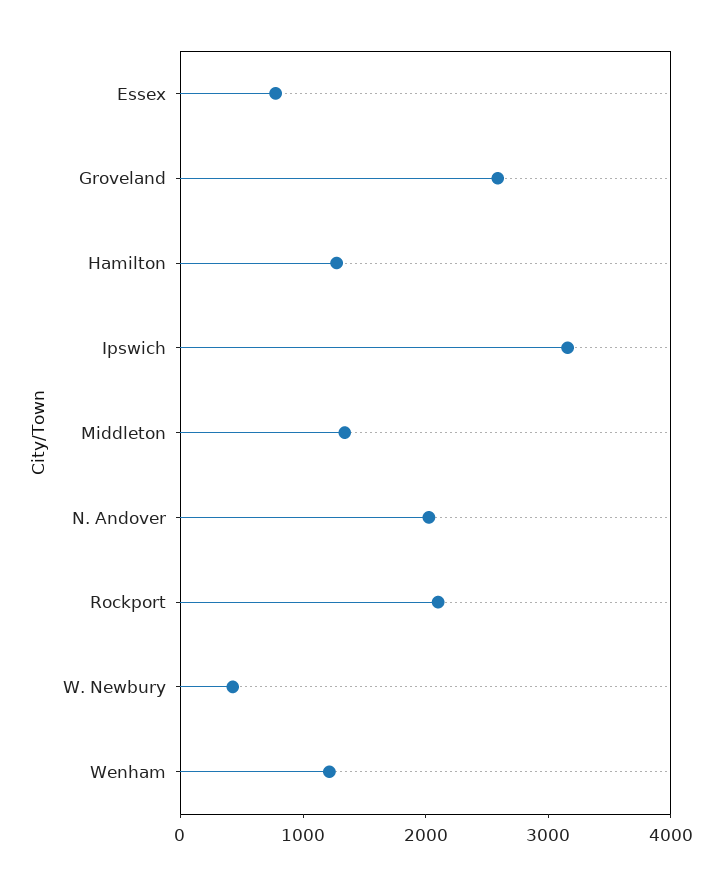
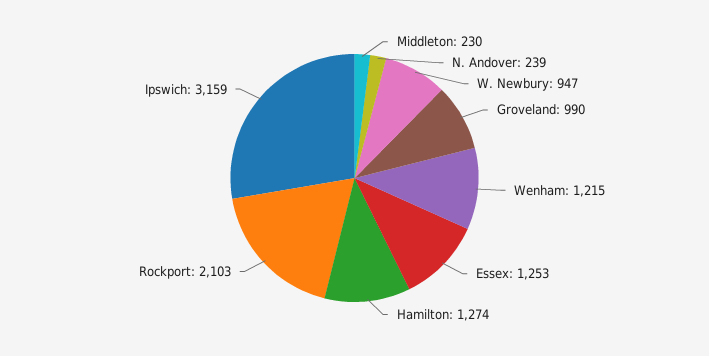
Essex: 800 -> 1253
Groveland: 2600 -> 990
Middleton: 1400 -> 230
N. Andover: 2000 -> 239
W. Newbury: 400 -> 947

